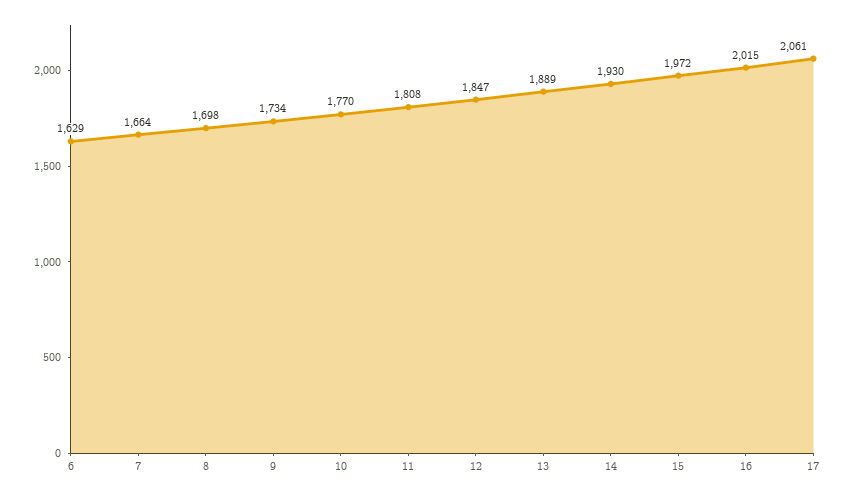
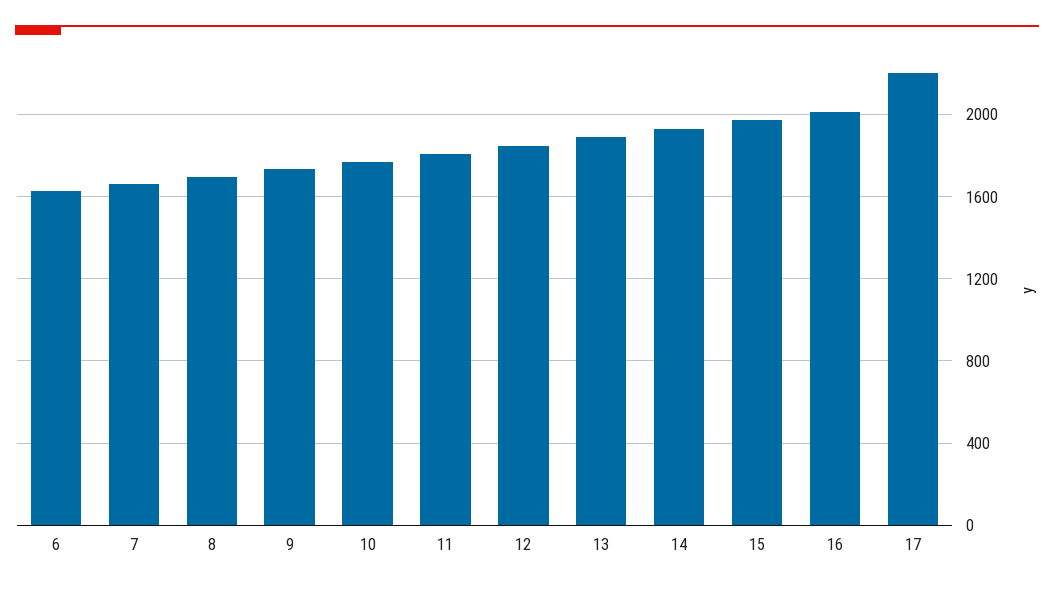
17: 2061 -> 2200

